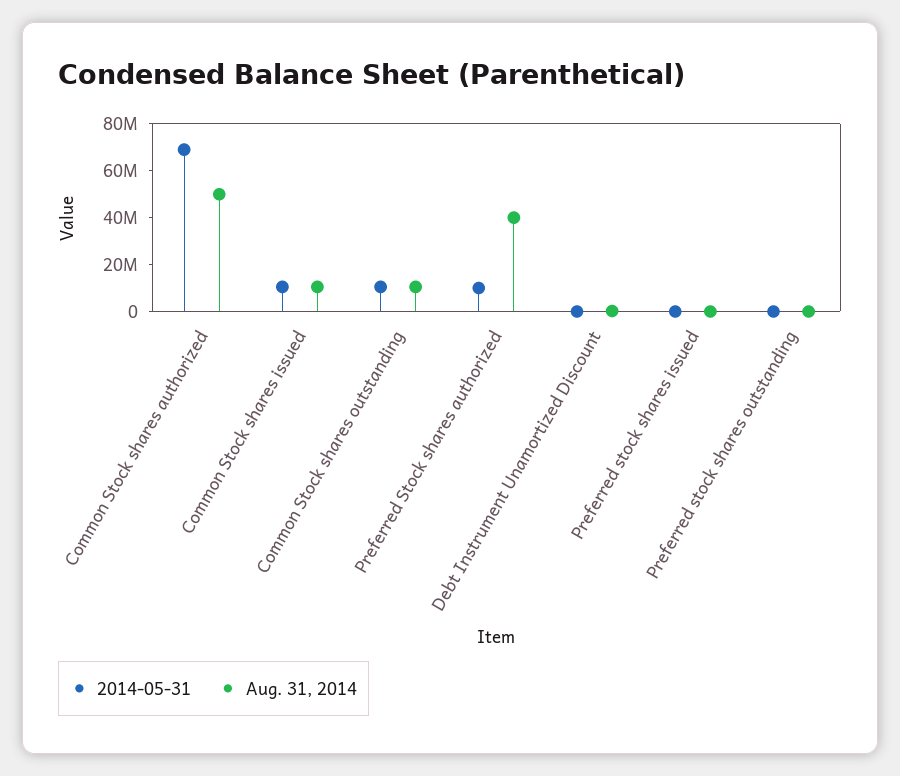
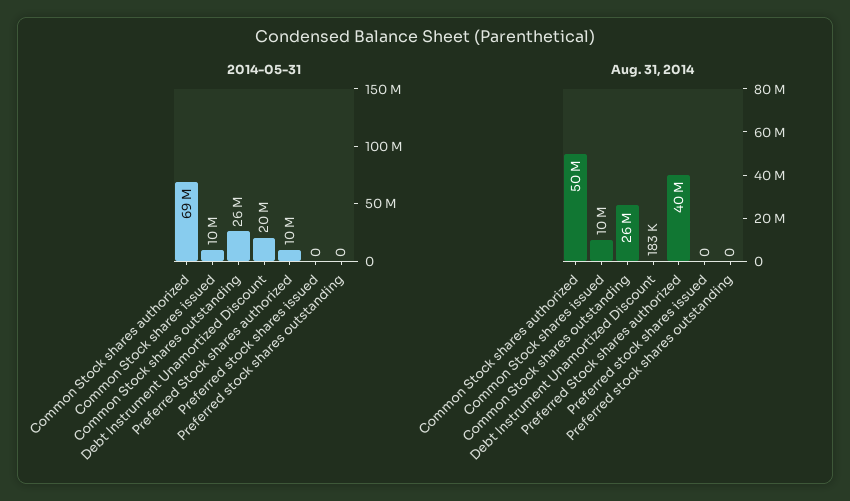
2014-05-31, Common Stock shares outstanding: 10000000 -> 26000000
Aug. 31, 2014, Common Stock shares outstanding: 10000000 -> 26000000
2014-05-31, Debt Instrument Unamortized Discount: 0 -> 20000000

